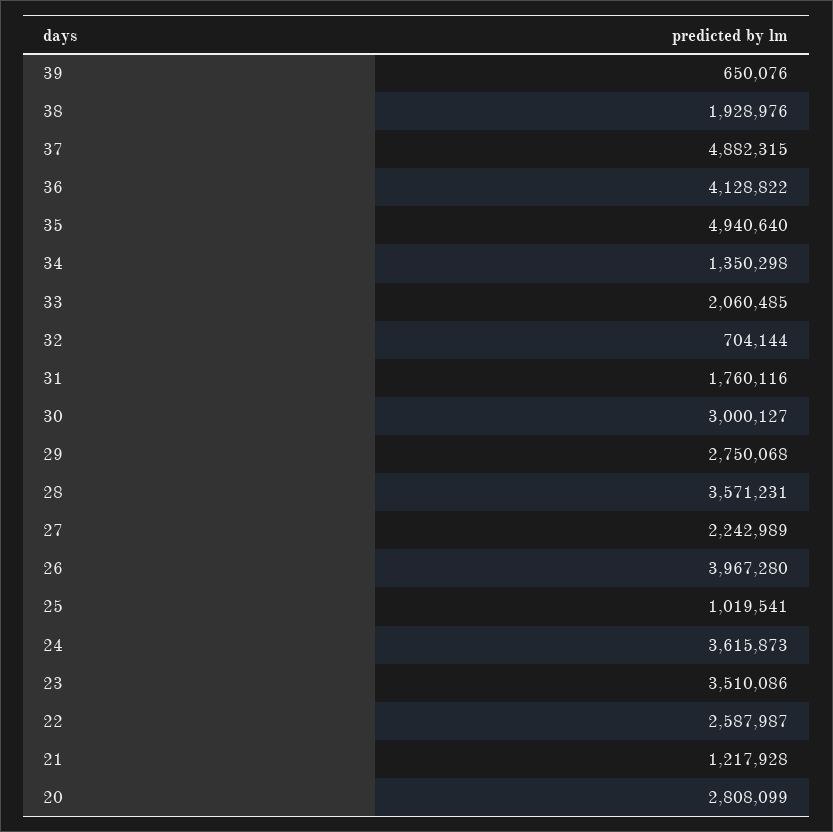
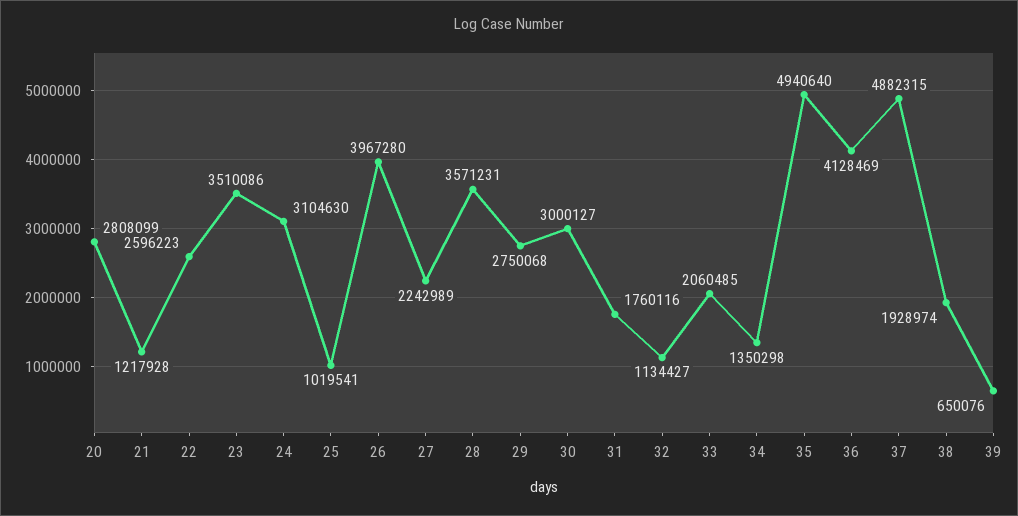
38: 1928976 -> 1928974
36: 4128822 -> 4128469
32: 704144 -> 1134427
24: 3615873 -> 3104630
22: 2587987 -> 2596223

